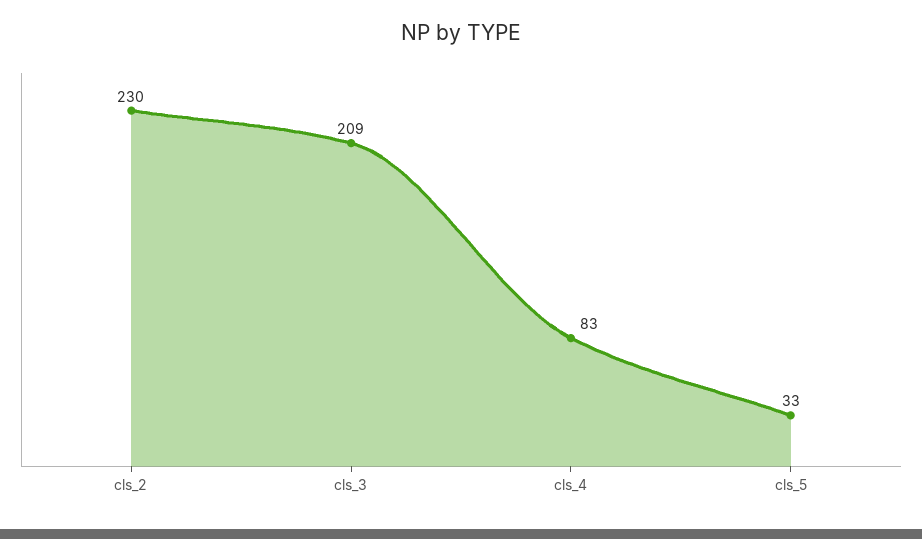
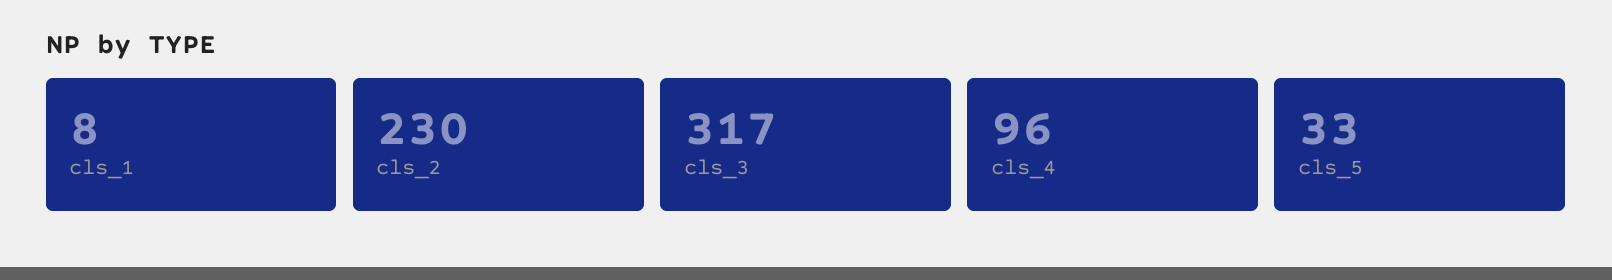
cls_3: 209 -> 317
cls_4: 83 -> 96
cls_1: none -> 8

